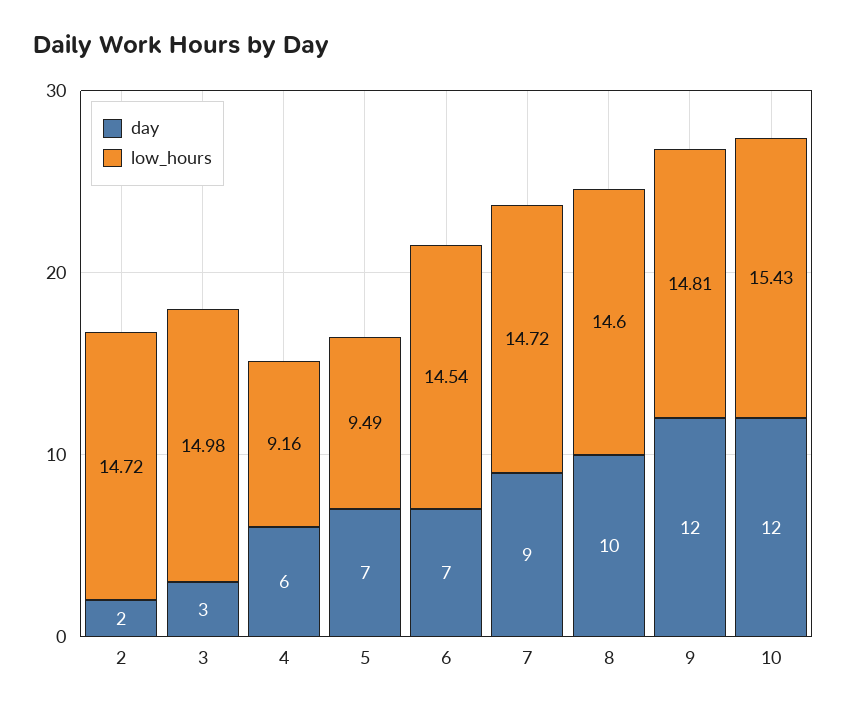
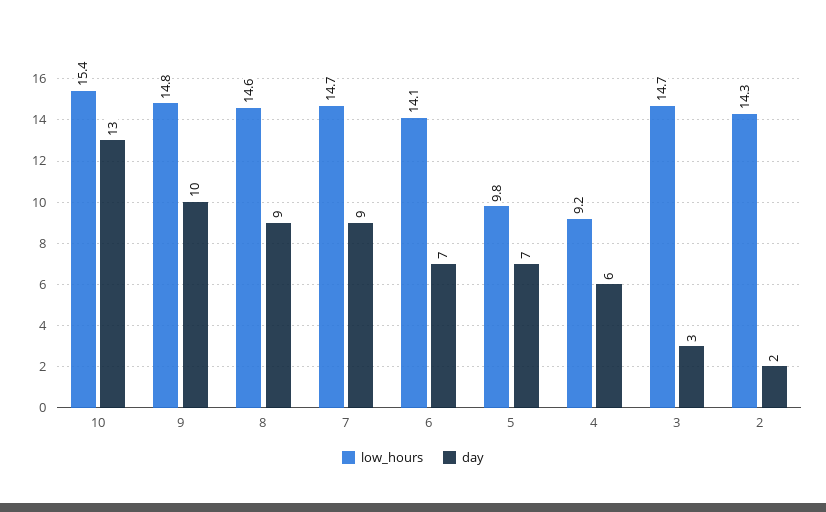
low_hours, 2: 14.72 -> 14.3
low_hours, 3: 14.98 -> 14.7
low_hours, 5: 9.49 -> 9.8
low_hours, 6: 14.54 -> 14.1
day, 8: 10 -> 9
day, 9: 12 -> 10
day, 10: 12 -> 13

